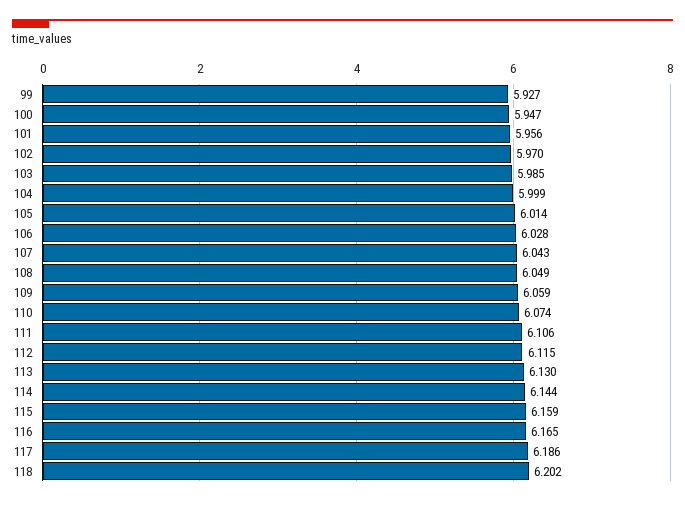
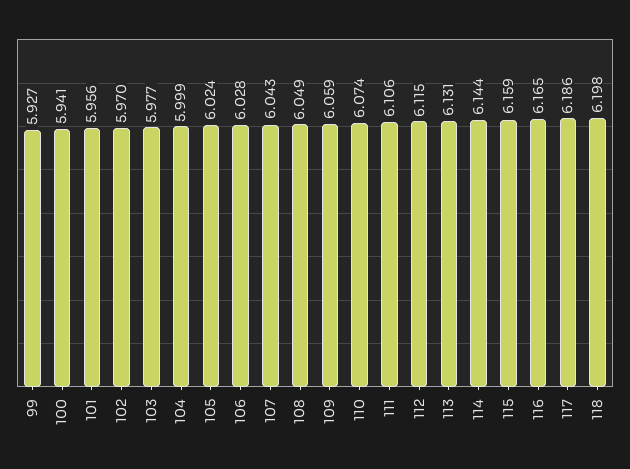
100: 5.947 -> 5.941
103: 5.985 -> 5.977
105: 6.014 -> 6.024
113: 6.13 -> 6.131
118: 6.202 -> 6.198

